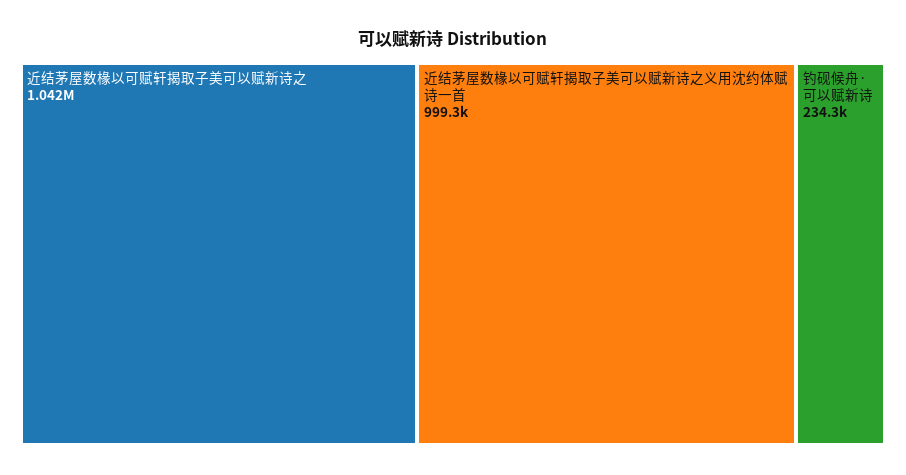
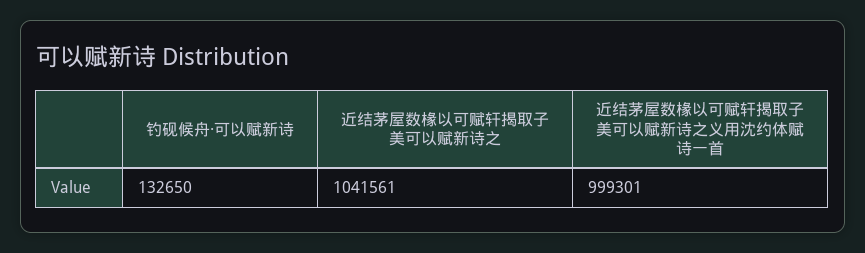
钓砚候舟·可以赋新诗: 234300 -> 132650

